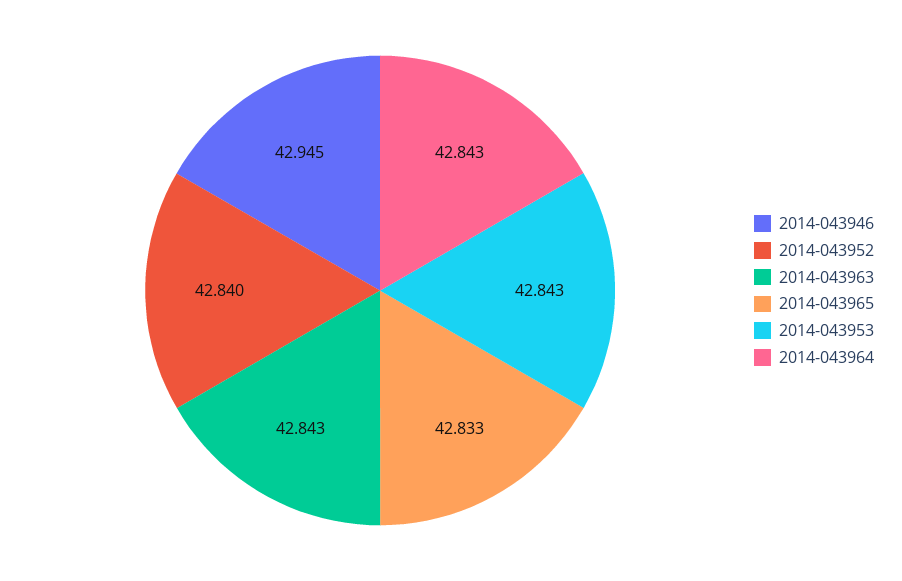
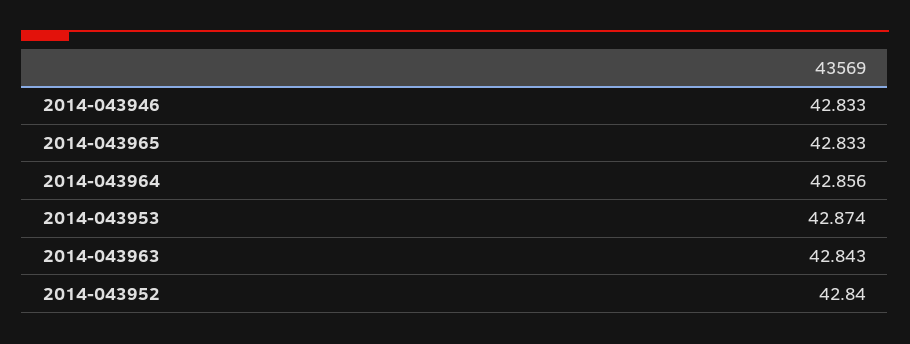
2014-043946: 42.945 -> 42.833
2014-043953: 42.843 -> 42.874
2014-043964: 42.843 -> 42.856

